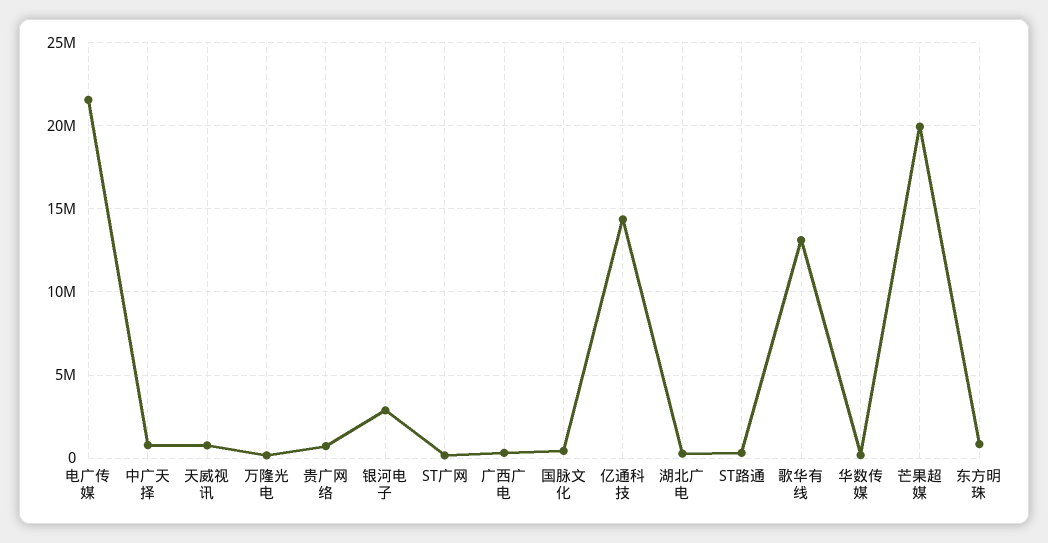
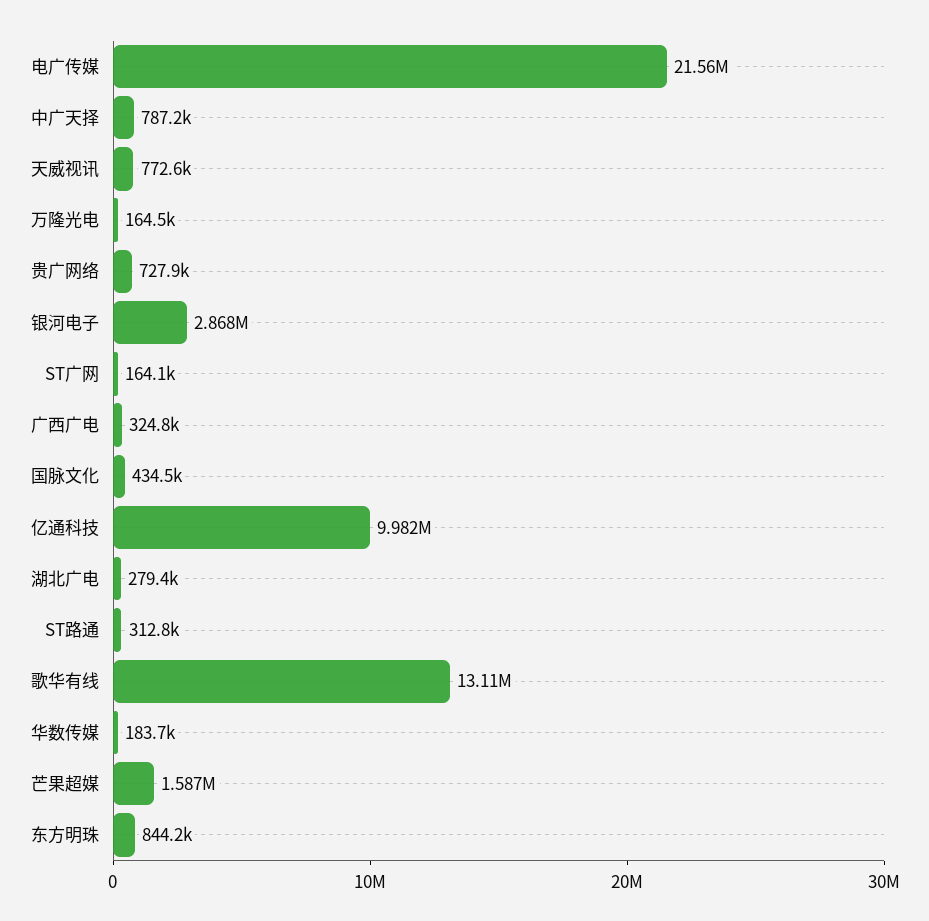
亿通科技: 14500000 -> 9982000
芒果超媒: 20000000 -> 1587000

